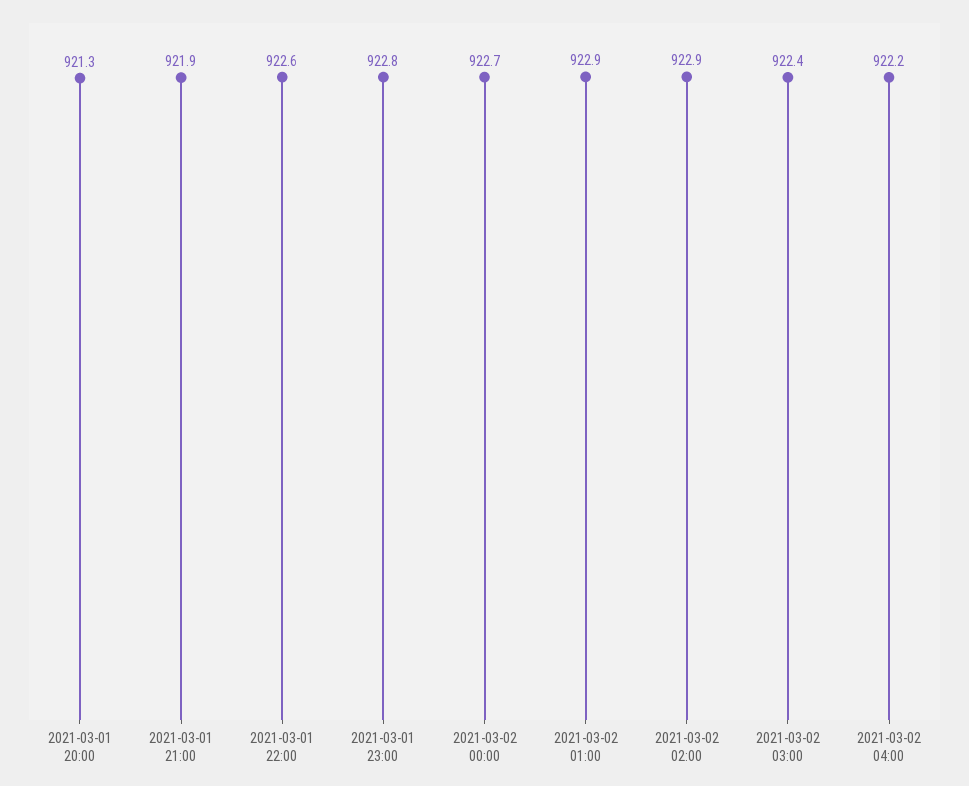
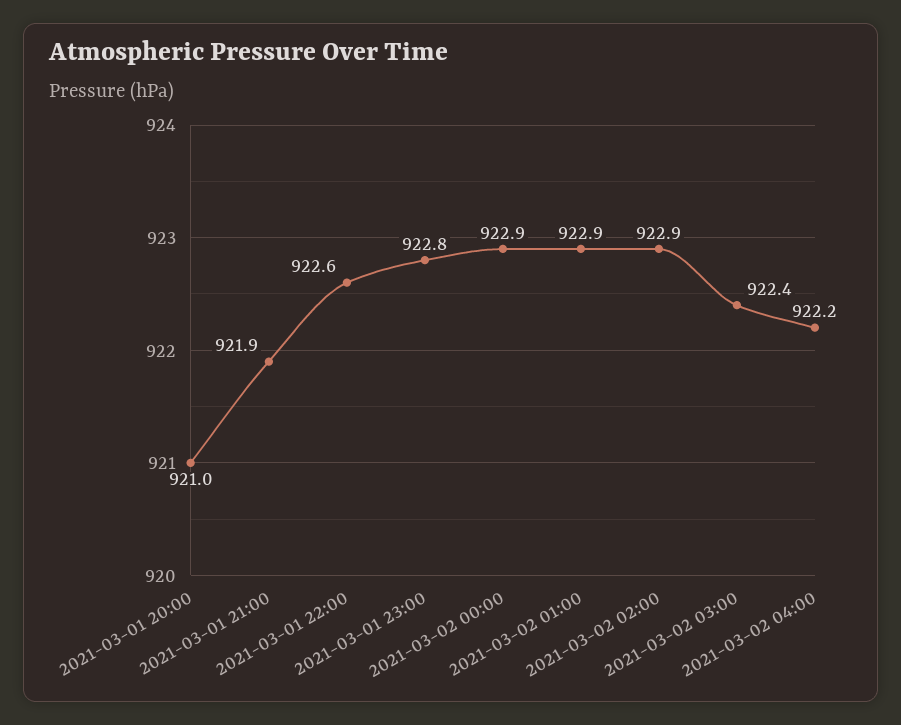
2021-03-01 20:00: 921.3 -> 921
2021-03-02 00:00: 922.7 -> 922.9

